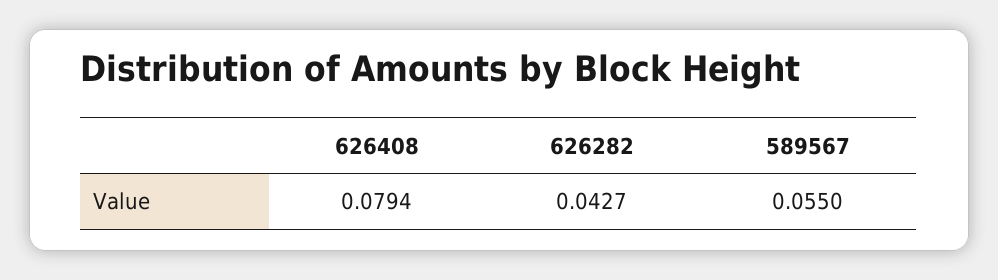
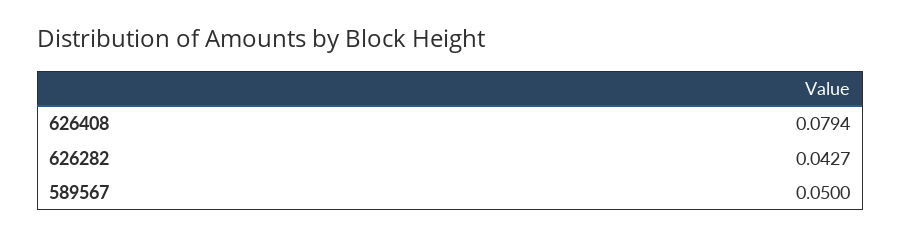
589567: 0.055 -> 0.05

